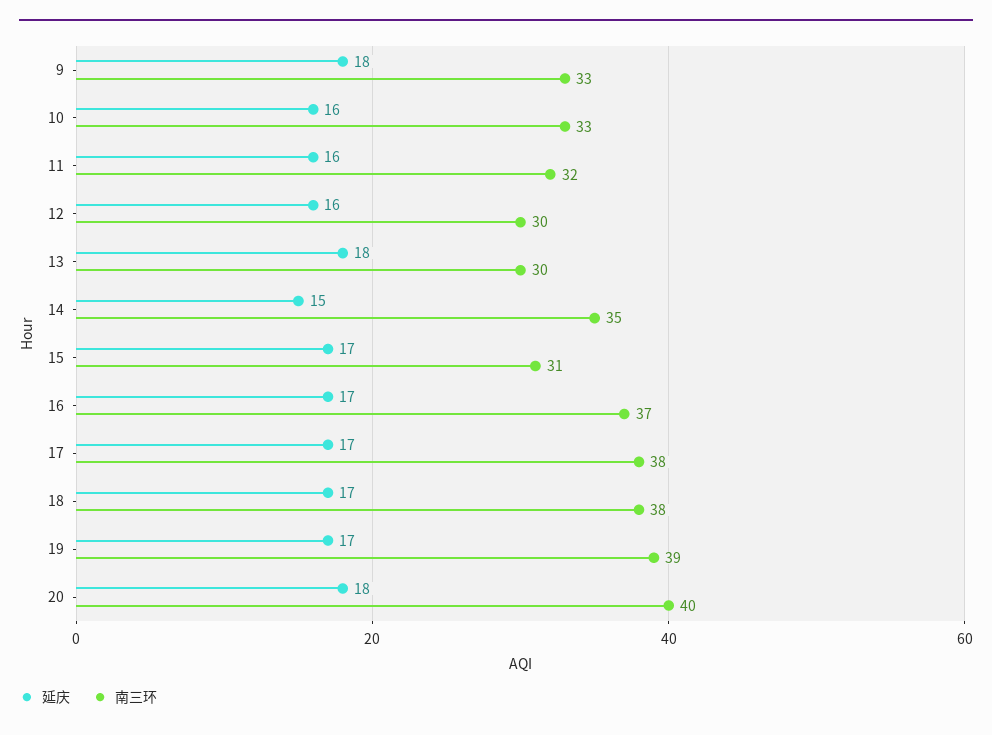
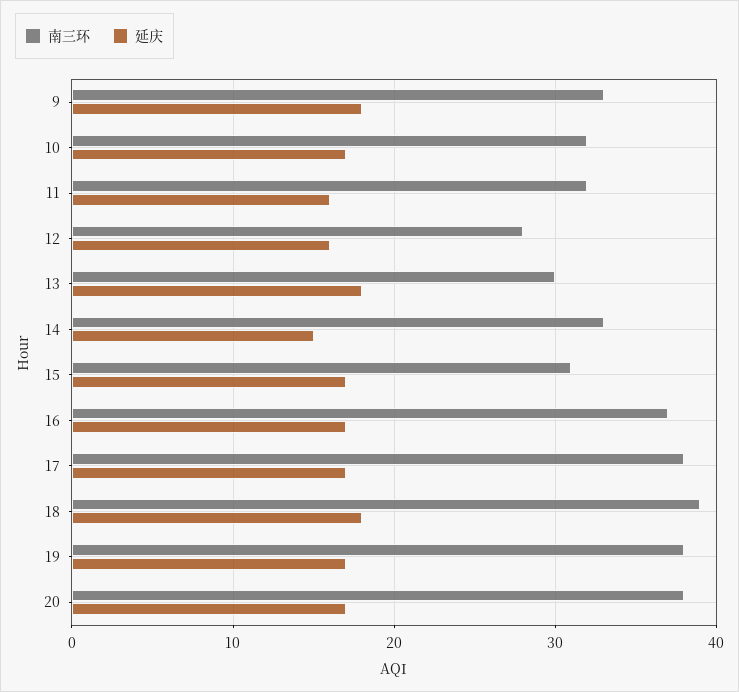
延庆, 10: 16 -> 17
南三环, 10: 33 -> 32
南三环, 12: 30 -> 28
南三环, 14: 35 -> 33
延庆, 18: 17 -> 18
南三环, 18: 38 -> 39
南三环, 19: 39 -> 38
延庆, 20: 18 -> 17
南三环, 20: 40 -> 38

